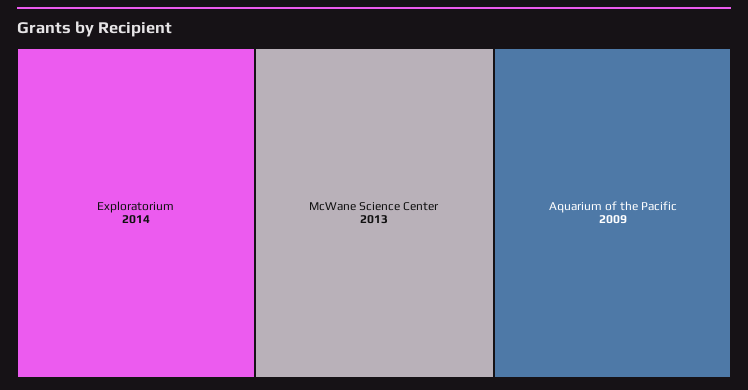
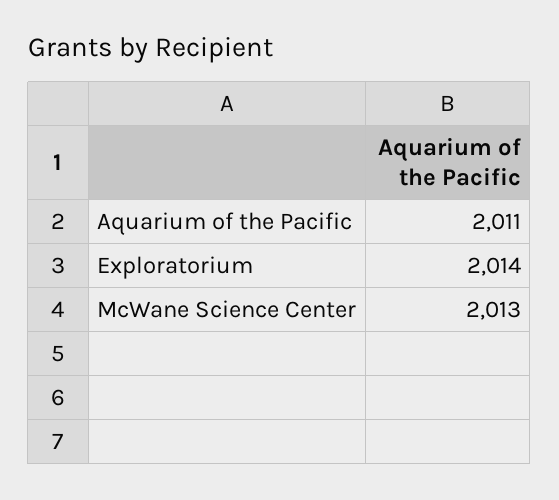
Aquarium of the Pacific: 2009 -> 2011

